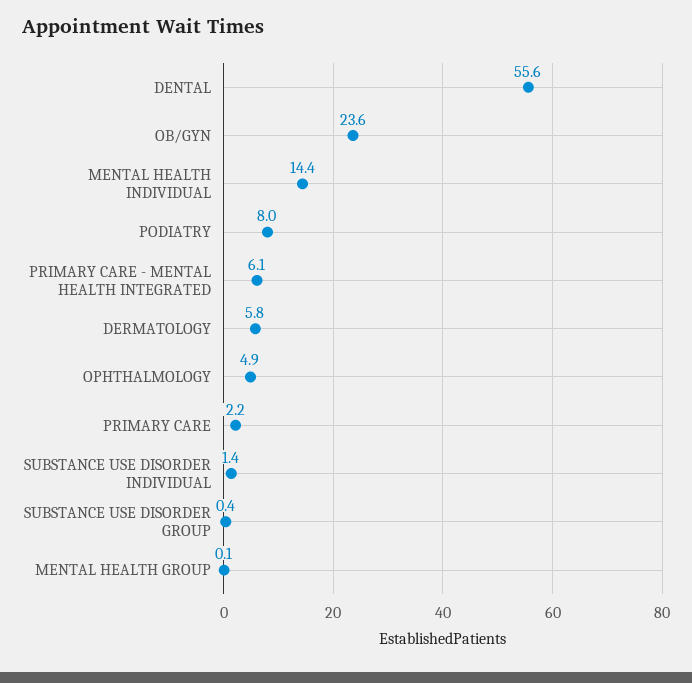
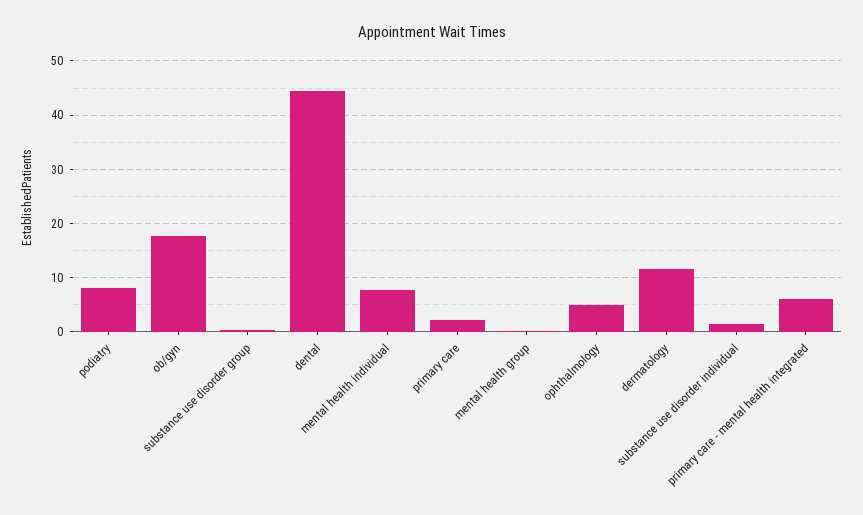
DENTAL: 55.6 -> 44
OB/GYN: 23.6 -> 18
MENTAL HEALTH INDIVIDUAL: 14.4 -> 8
DERMATOLOGY: 5.8 -> 12

